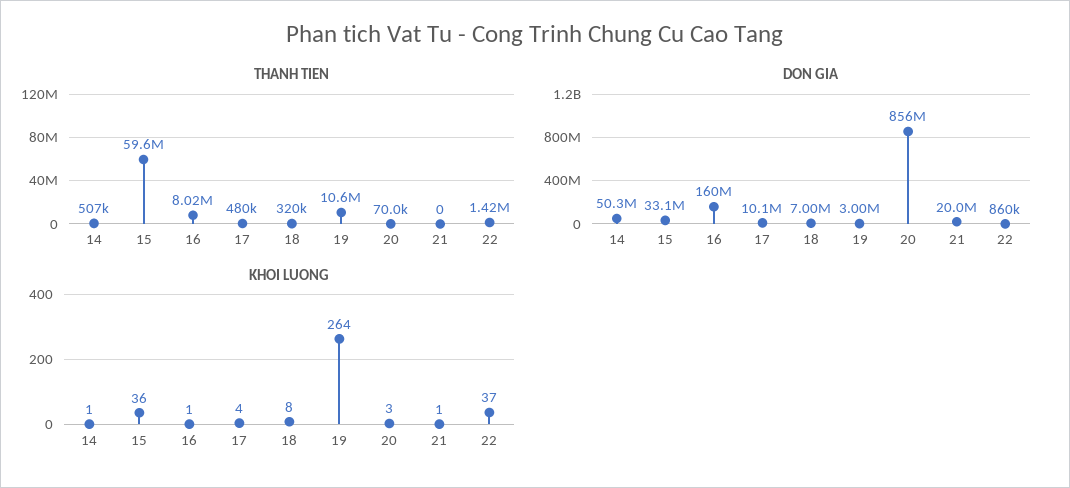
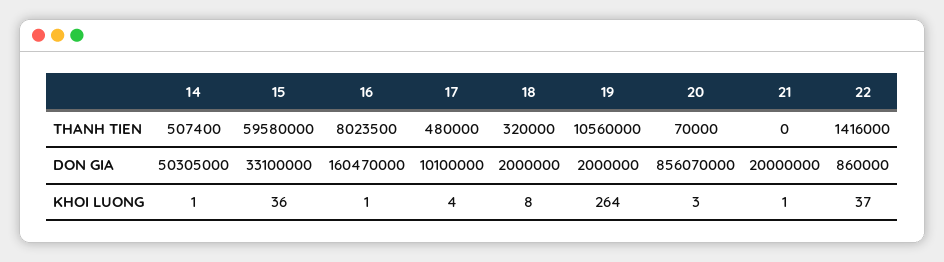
DON GIA, 18: 7000000 -> 2000000
DON GIA, 19: 3000000 -> 2000000

